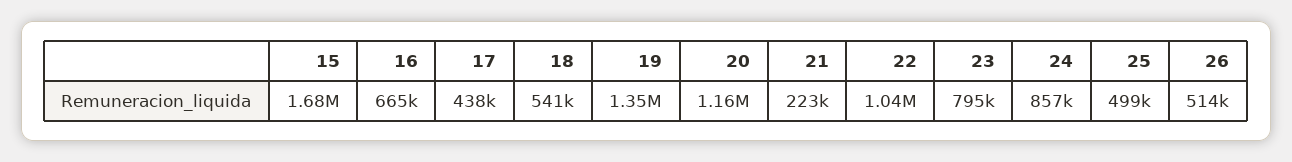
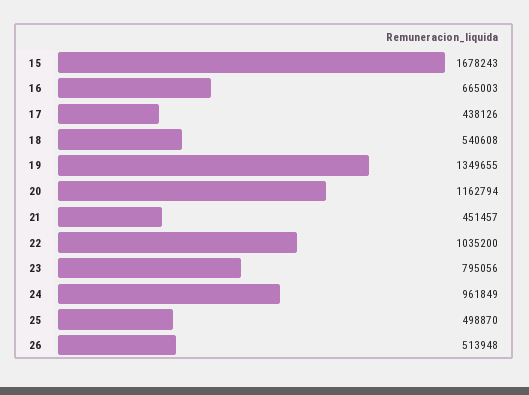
21: 223000 -> 451457
24: 857000 -> 961849

